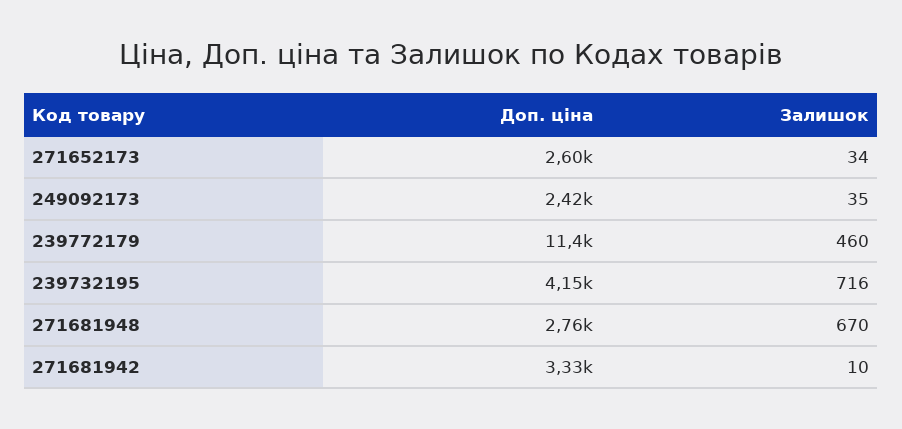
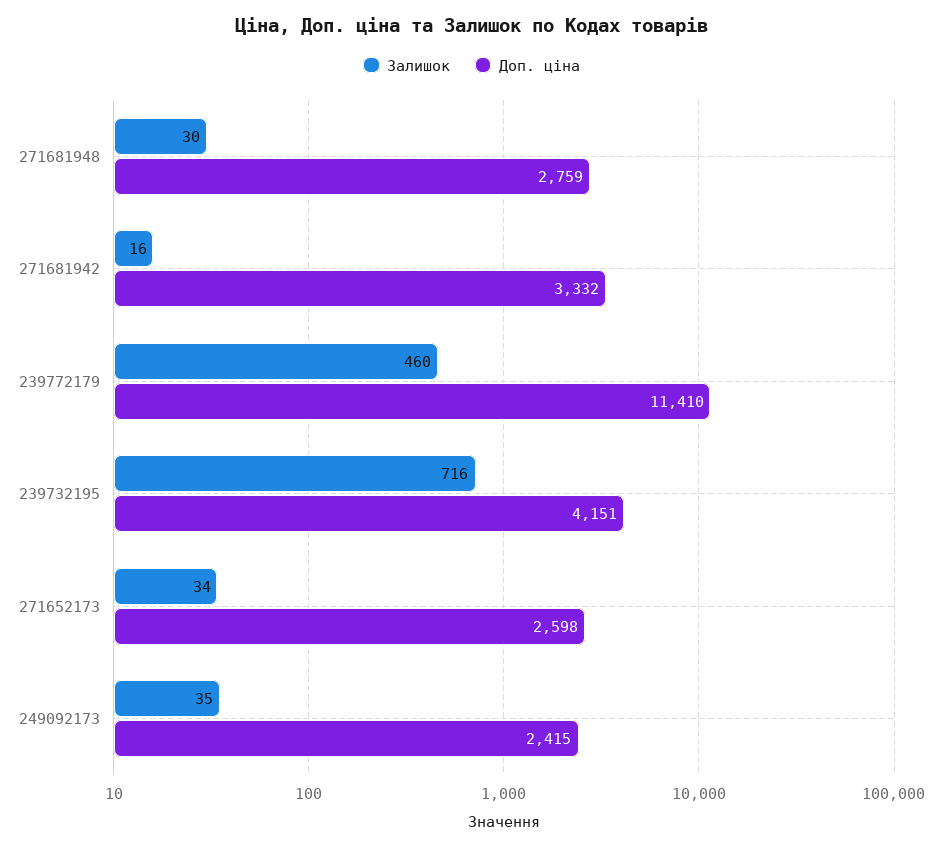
Залишок, 271681948: 670 -> 30
Залишок, 271681942: 10 -> 16

